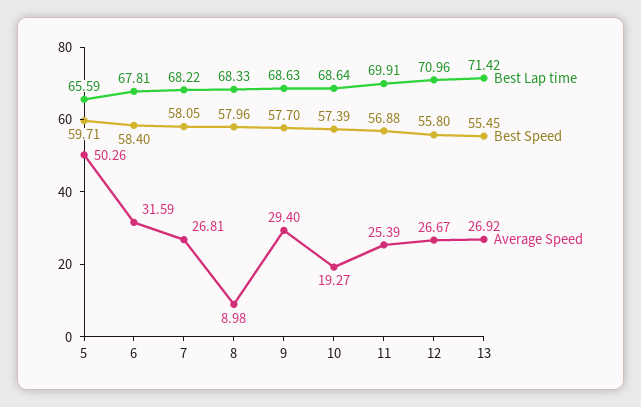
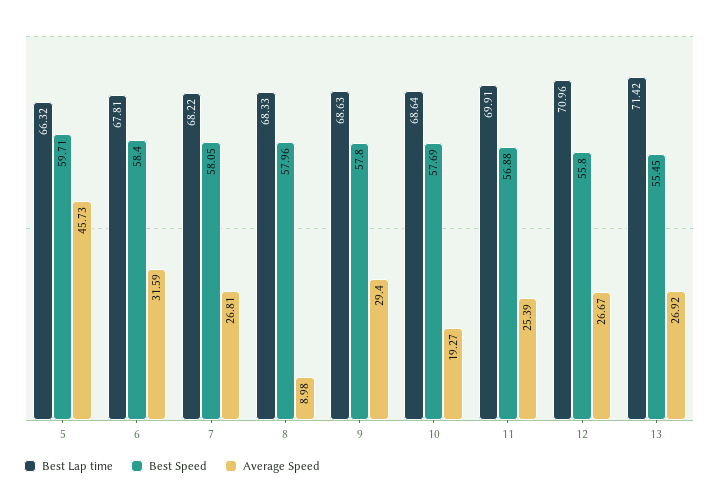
Best Lap time, 5: 65.59 -> 66.32
Average Speed, 5: 50.26 -> 45.73
Best Speed, 9: 57.7 -> 57.8
Best Speed, 10: 57.39 -> 57.69

